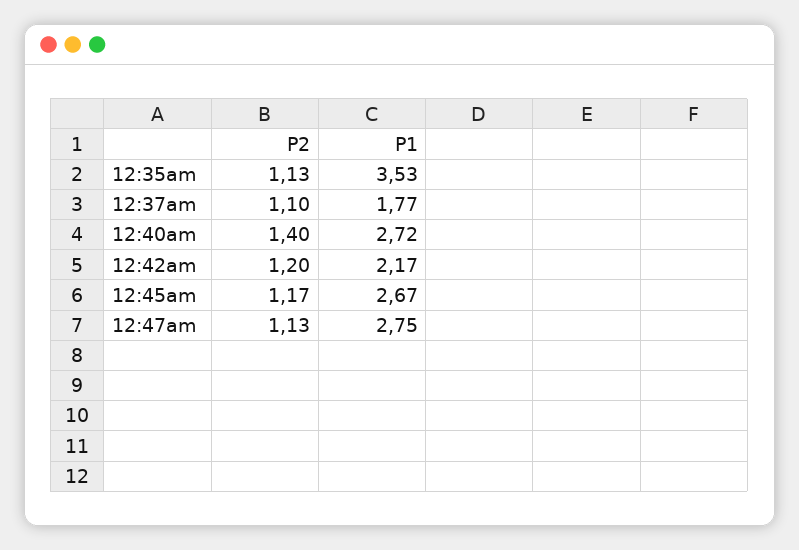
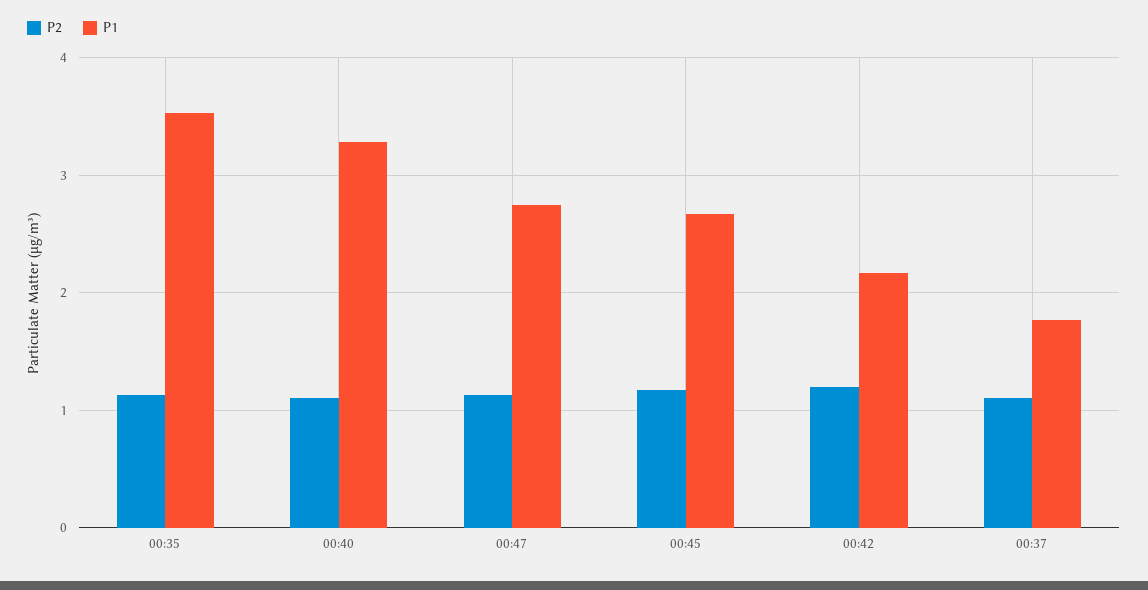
P2, 12:40am: 1.4 -> 1.1
P1, 12:40am: 2.72 -> 3.3

